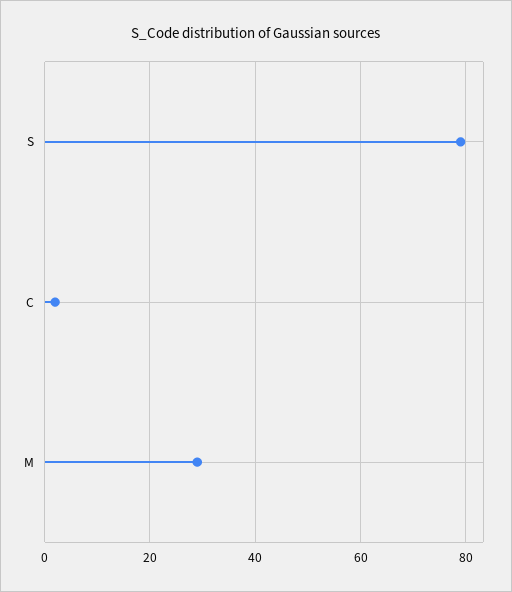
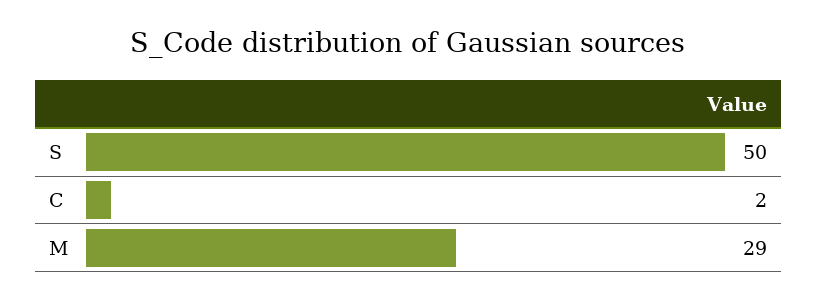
S: 80 -> 50

